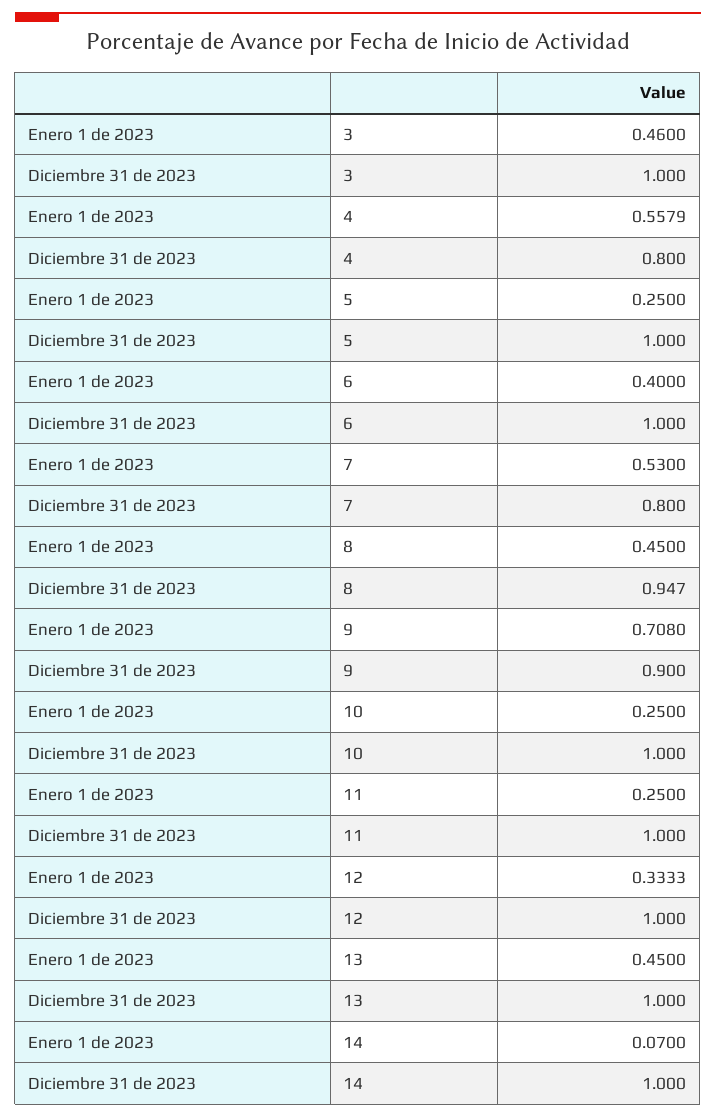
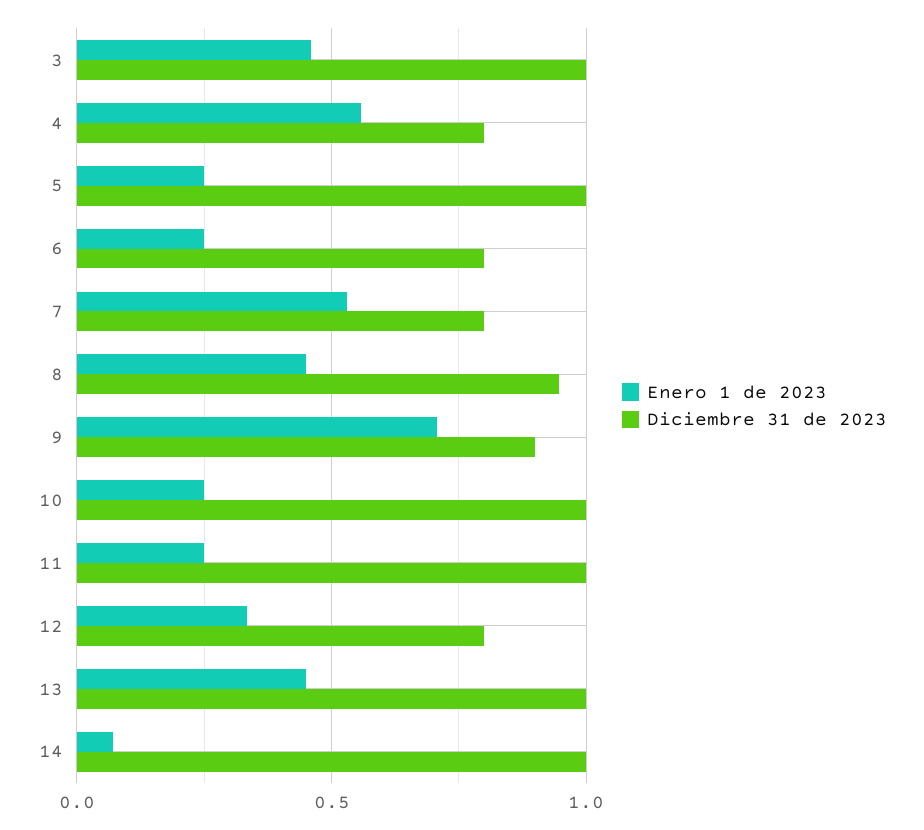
Enero 1 de 2023, 6: 0.4 -> 0.25
Diciembre 31 de 2023, 6: 1 -> 0.8
Diciembre 31 de 2023, 12: 1 -> 0.8

